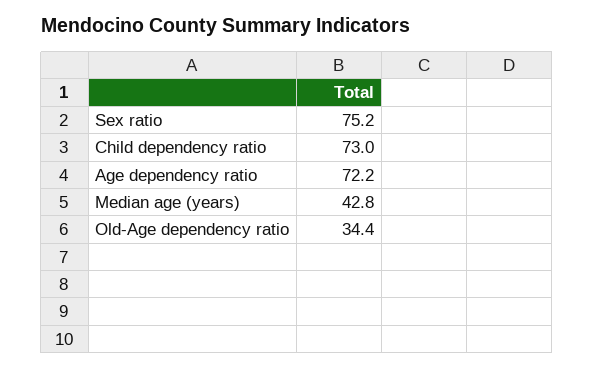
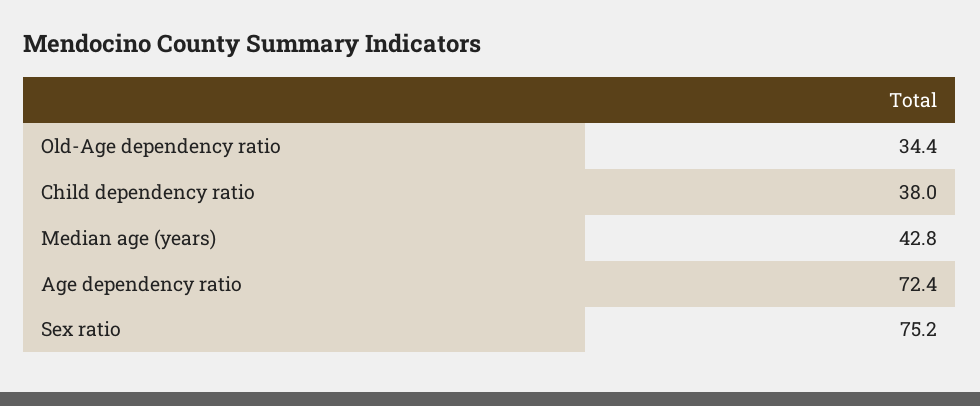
Child dependency ratio: 73 -> 38
Age dependency ratio: 72.2 -> 72.4

